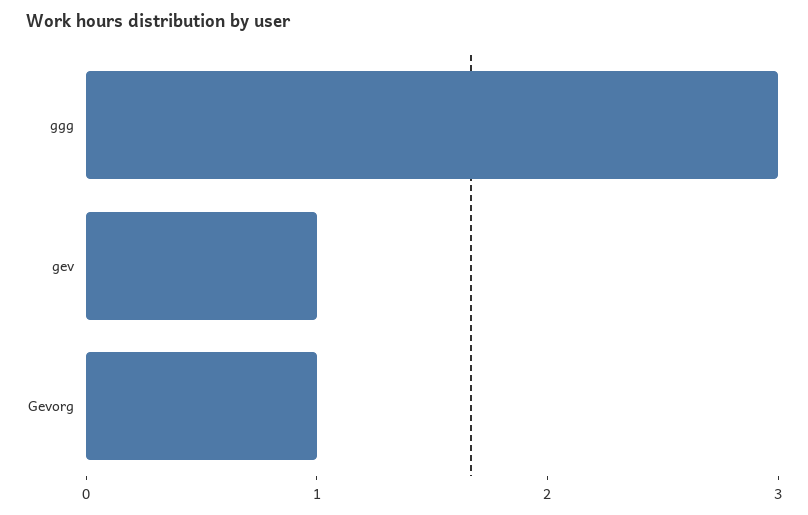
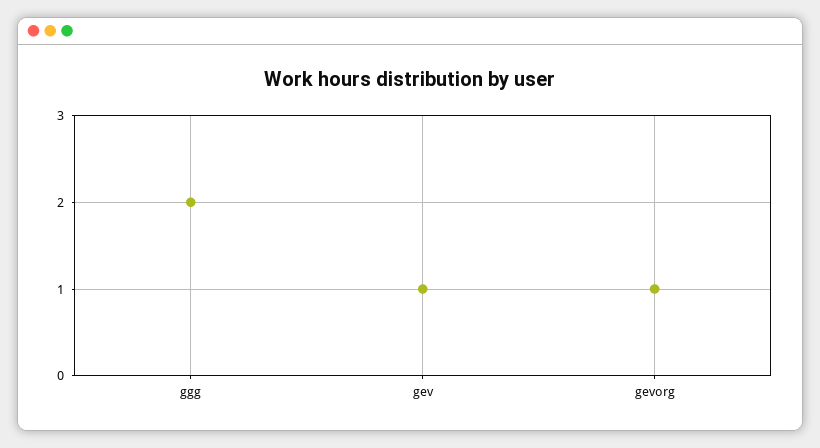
ggg: 3 -> 2

